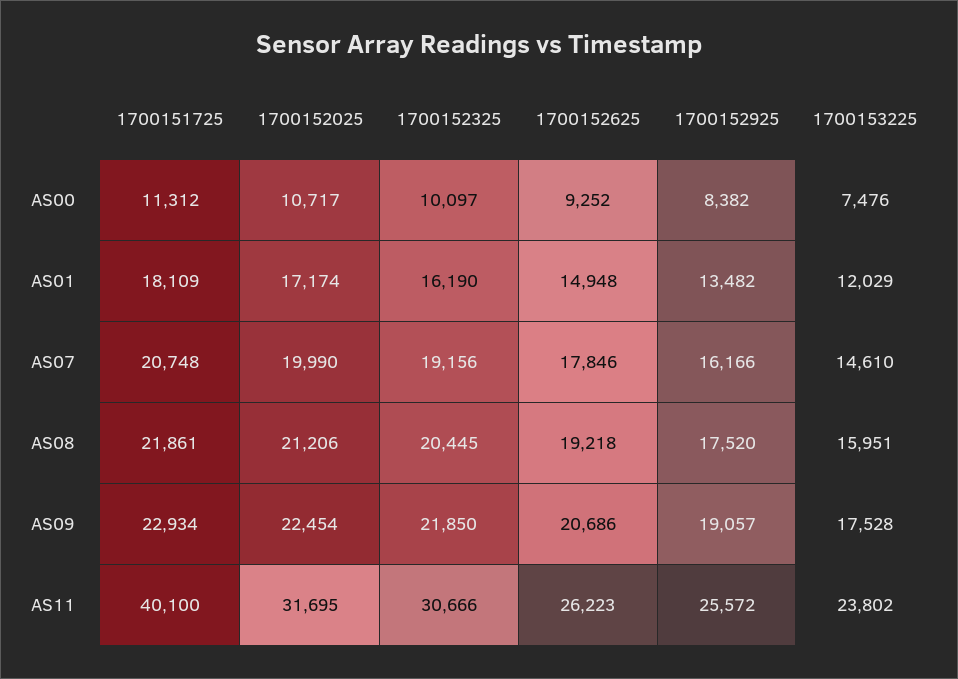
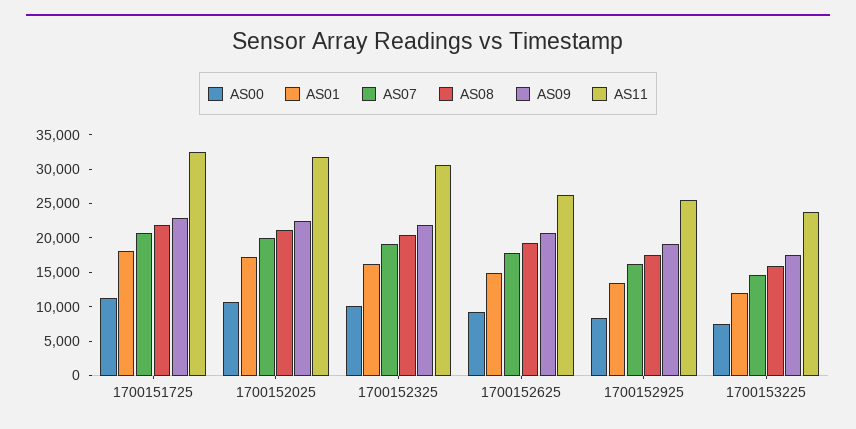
AS11, 1700151725: 40100 -> 32500

